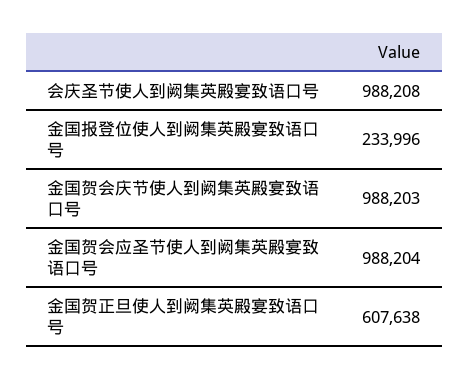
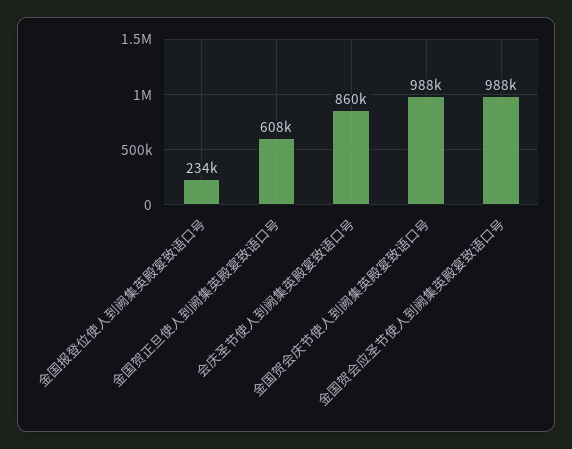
会庆圣节使人到阙集英殿宴致语口号: 988208 -> 860000

